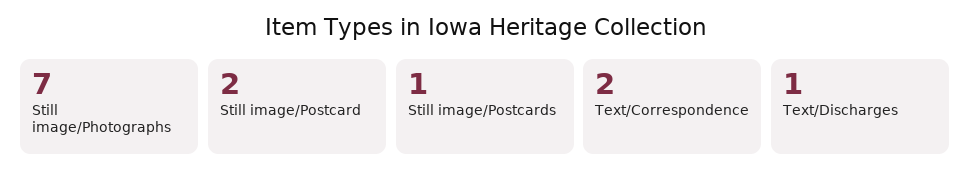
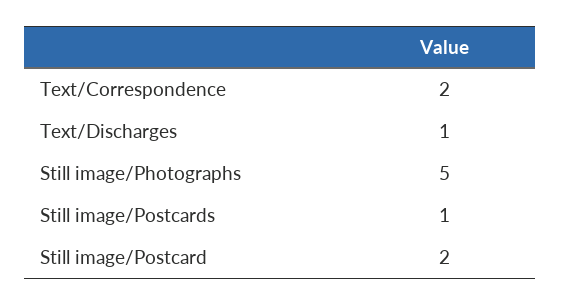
Still image/Photographs: 7 -> 5

